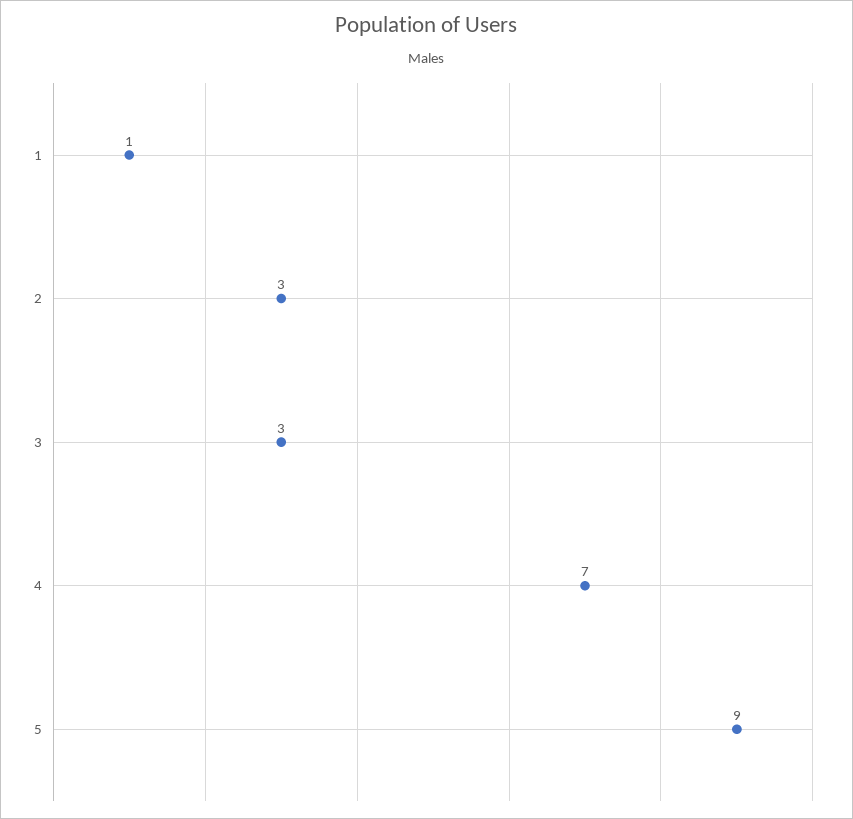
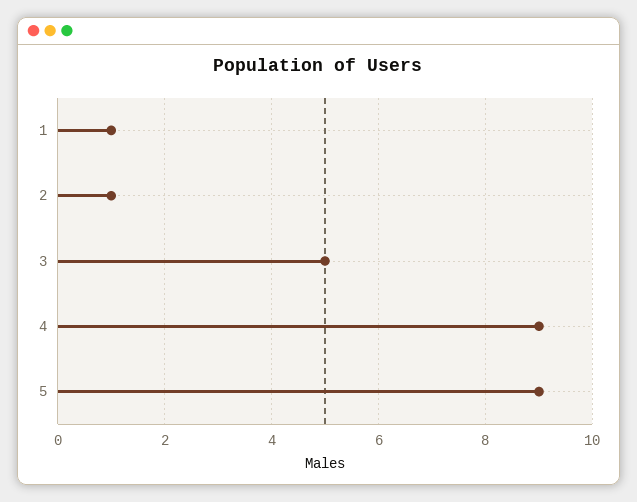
2: 3 -> 1
3: 3 -> 5
4: 7 -> 9

